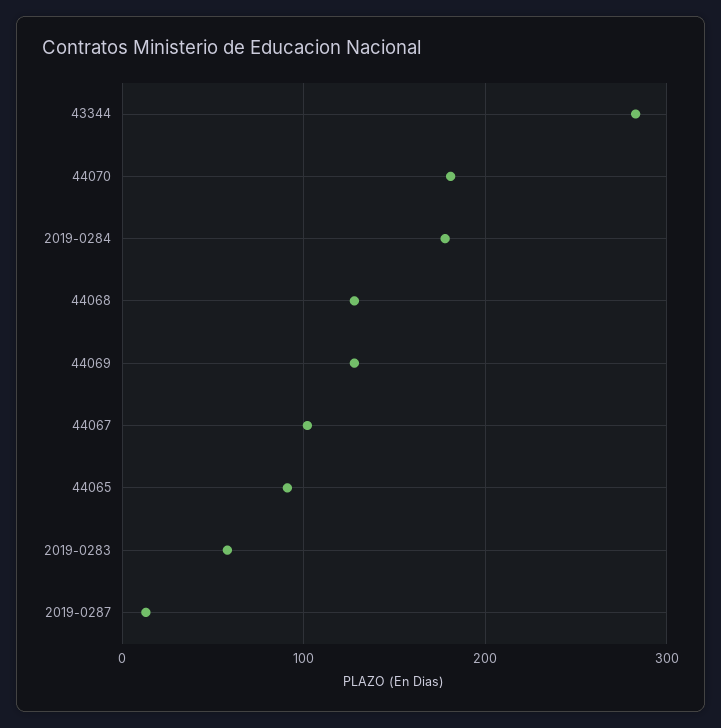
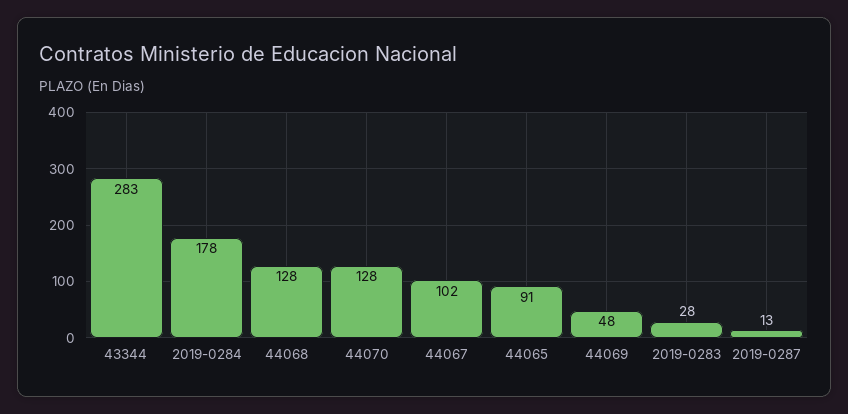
44070: 180 -> 128
44069: 130 -> 48
2019-0283: 60 -> 28

